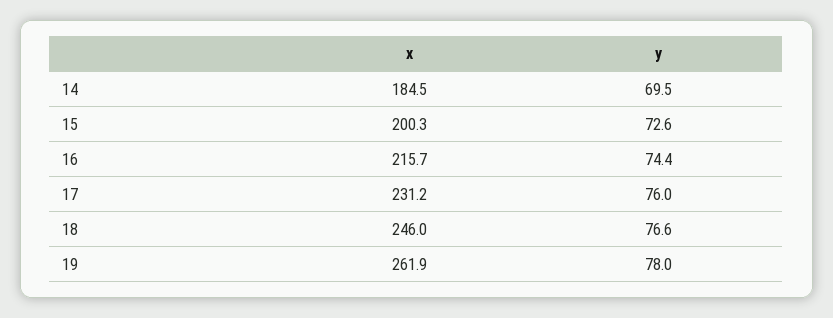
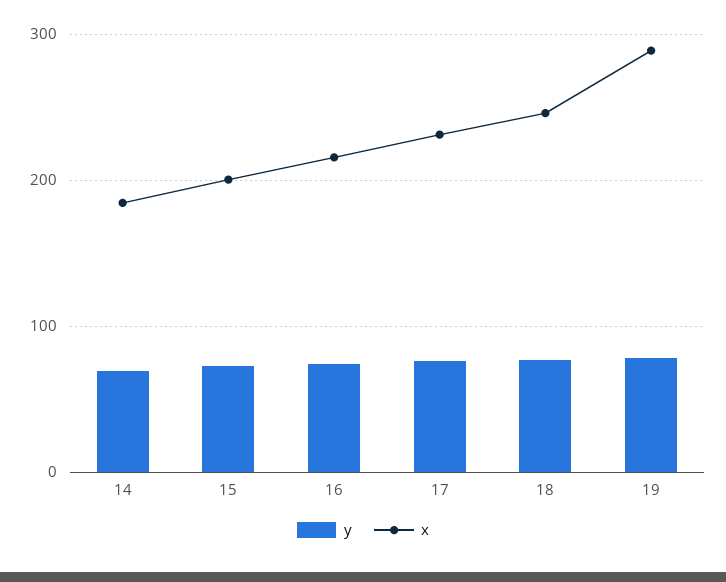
x, 19: 261.9 -> 290

